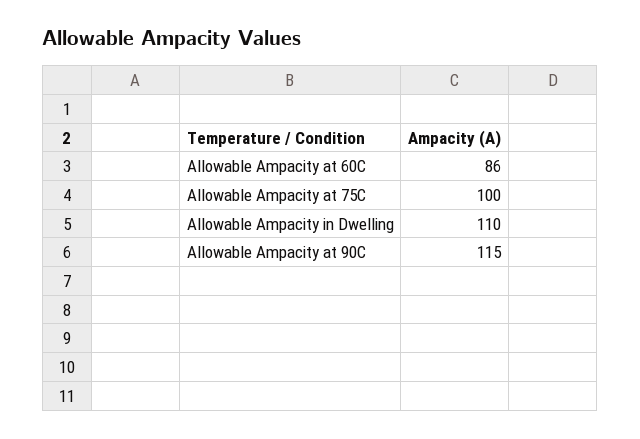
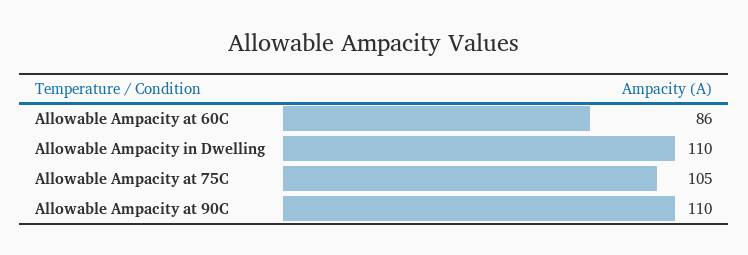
Allowable Ampacity at 75C: 100 -> 105
Allowable Ampacity at 90C: 115 -> 110

